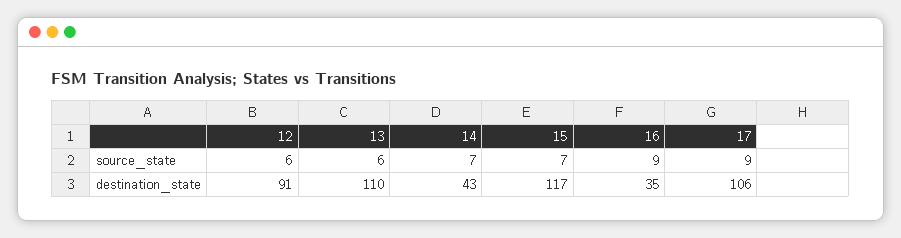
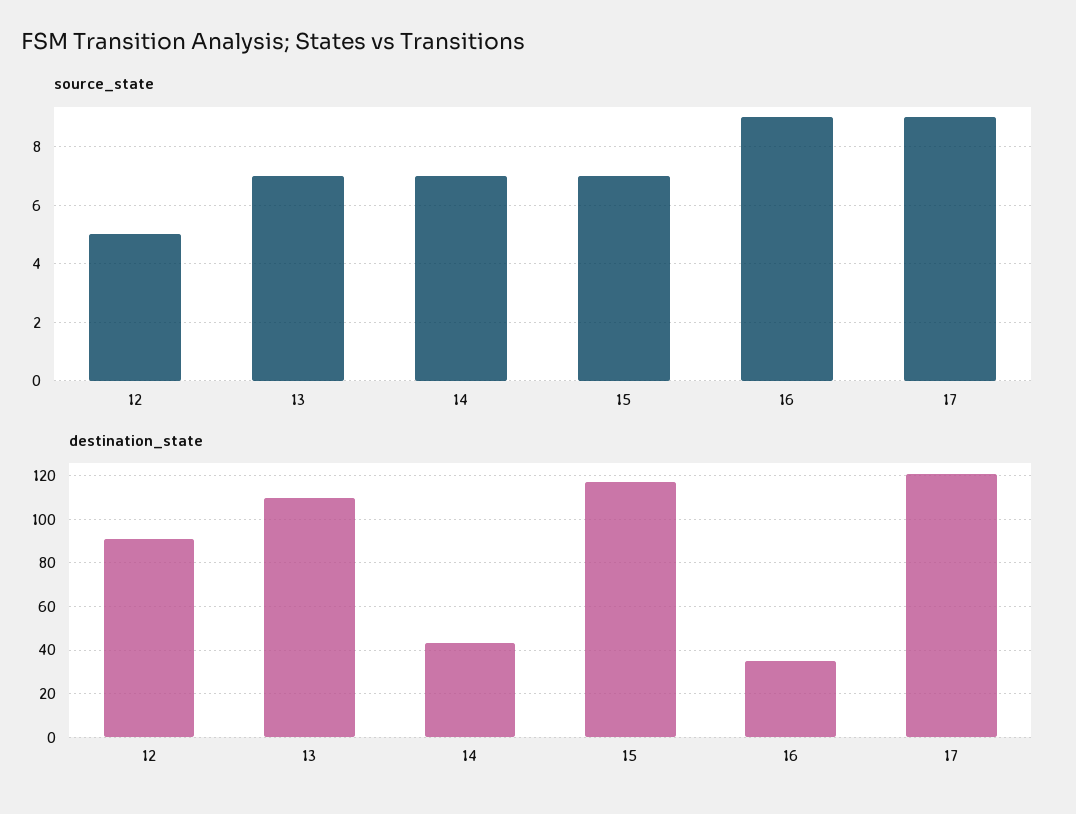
source_state, 12: 6 -> 5
source_state, 13: 6 -> 7
destination_state, 17: 106 -> 120

